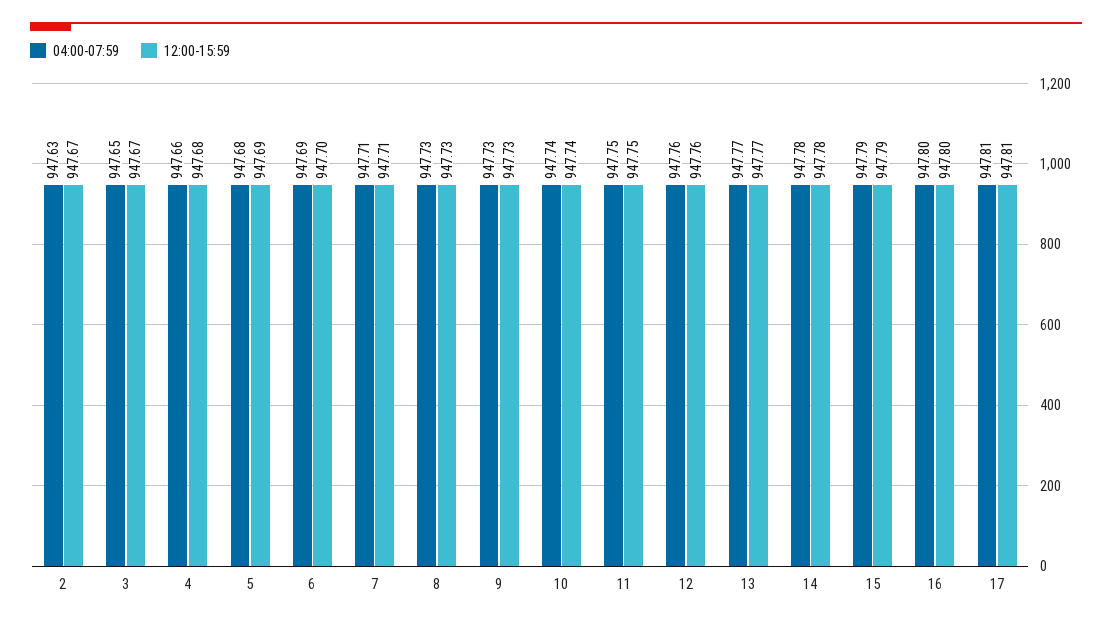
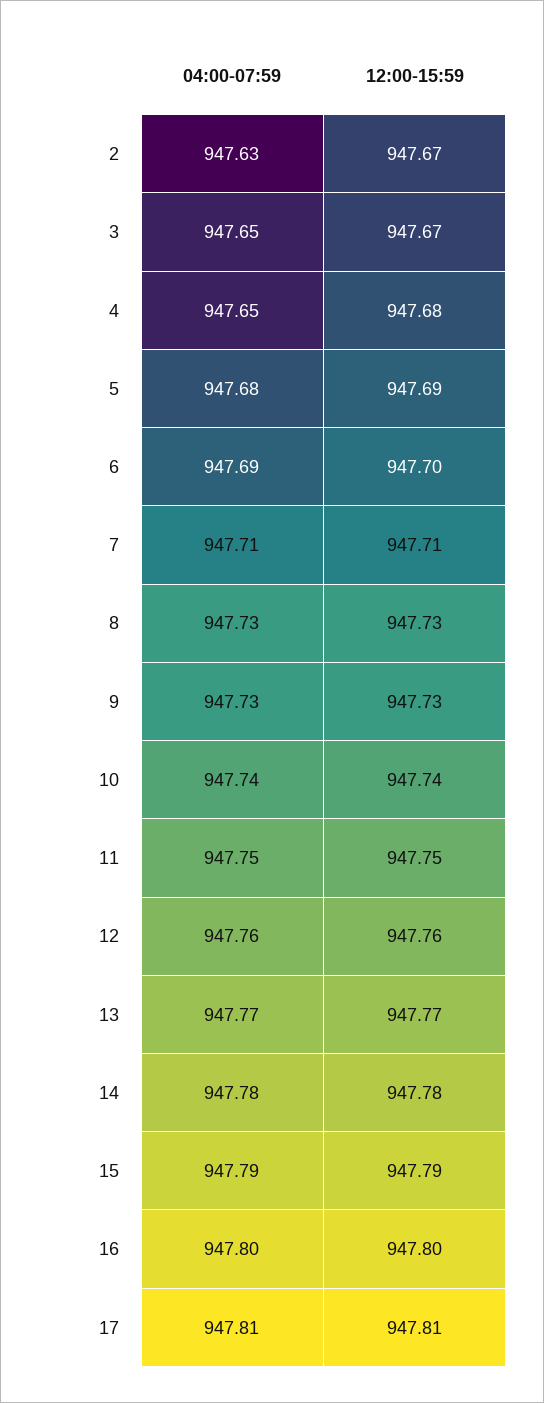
04:00-07:59, 4: 947.66 -> 947.65

